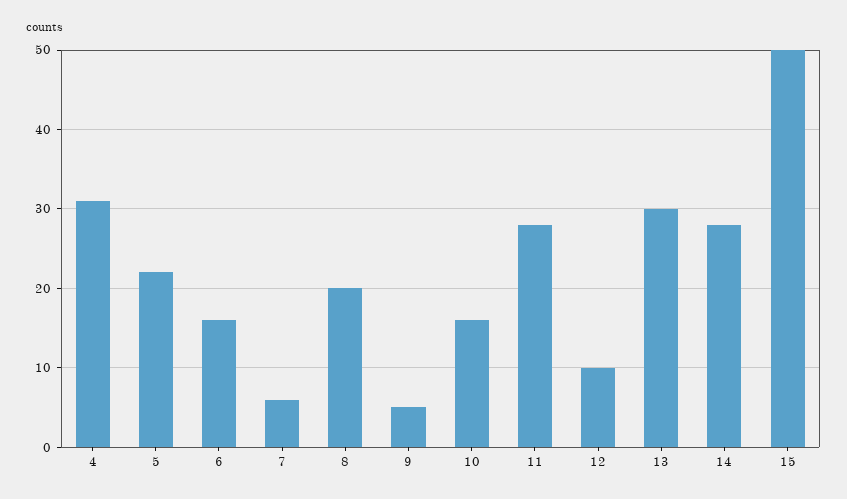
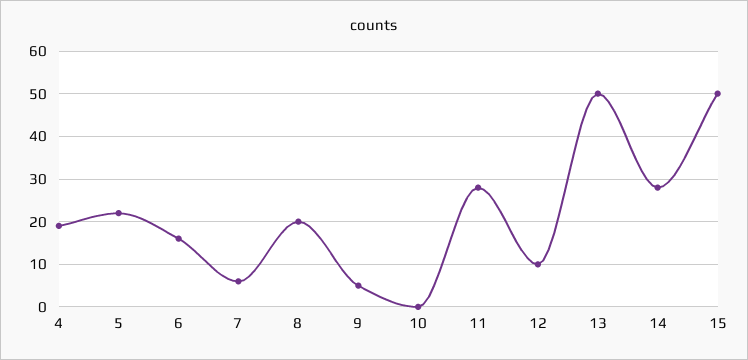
4: 31 -> 20
10: 16 -> 0
13: 30 -> 50

